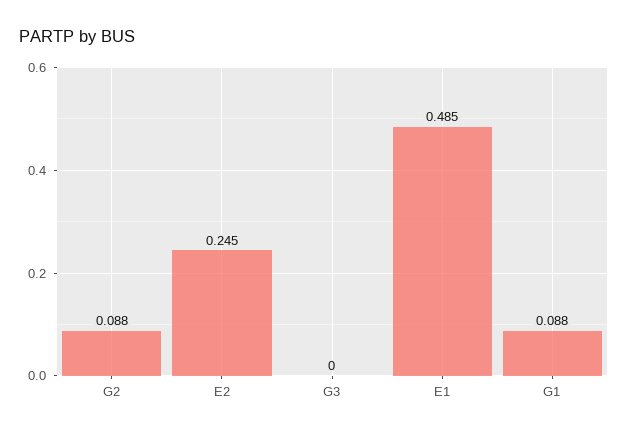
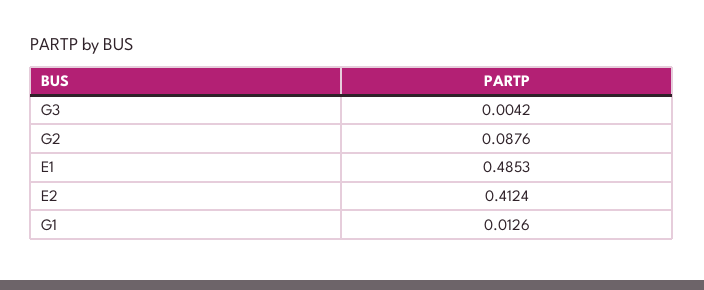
E2: 0.245 -> 0.4124
G3: 0 -> 0.0042
G1: 0.088 -> 0.0126

